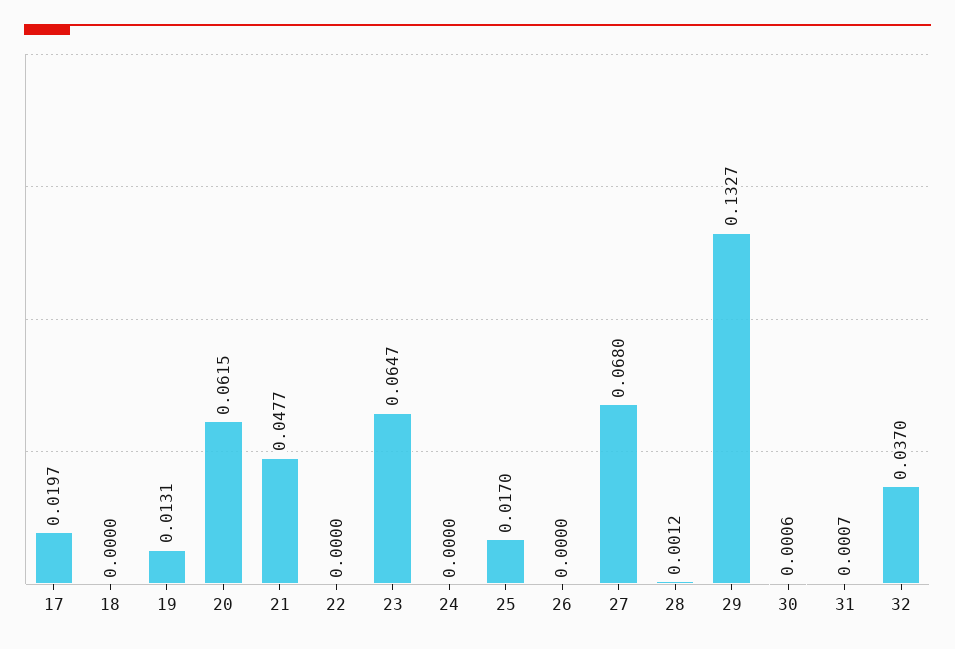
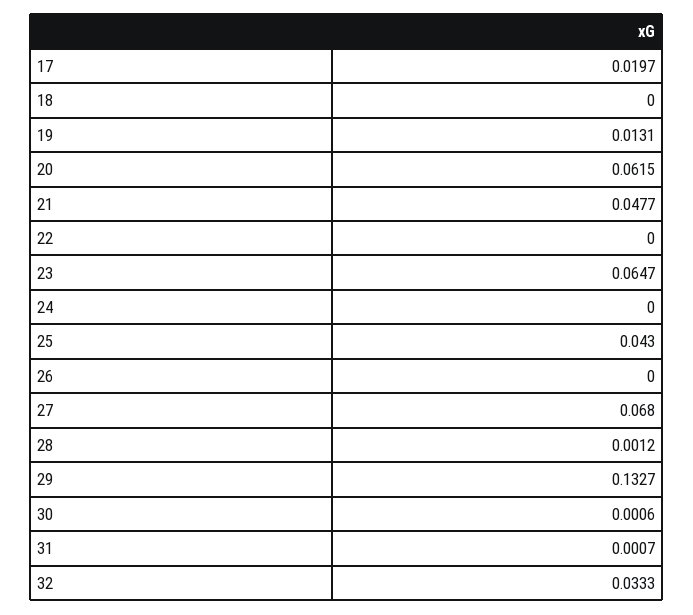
25: 0.017 -> 0.043
32: 0.037 -> 0.0333

